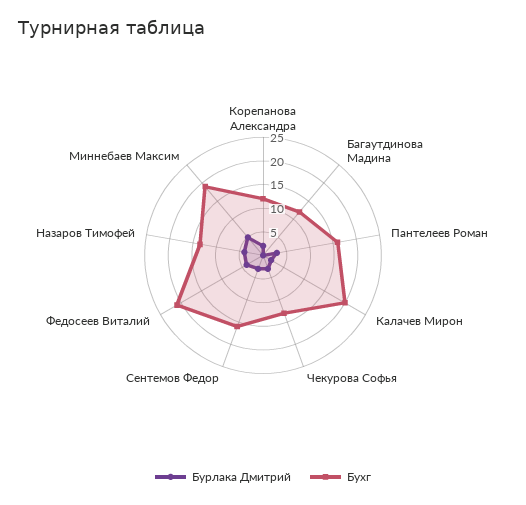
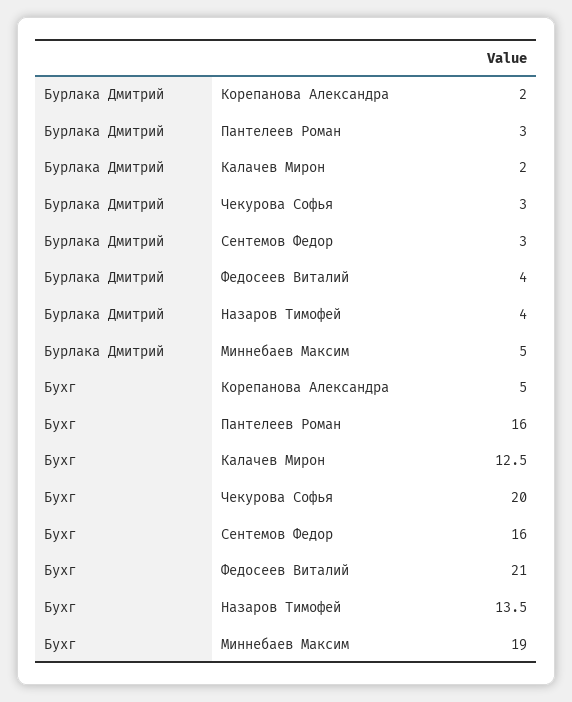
Бухг, Корепанова Александра: 12.5 -> 5
Бурлака Дмитрий, Багаутдинова Мадина: 0 -> none
Бухг, Багаутдинова Мадина: 12.5 -> none
Бухг, Калачев Мирон: 20 -> 12.5
Бухг, Чекурова Софья: 12.5 -> 20

